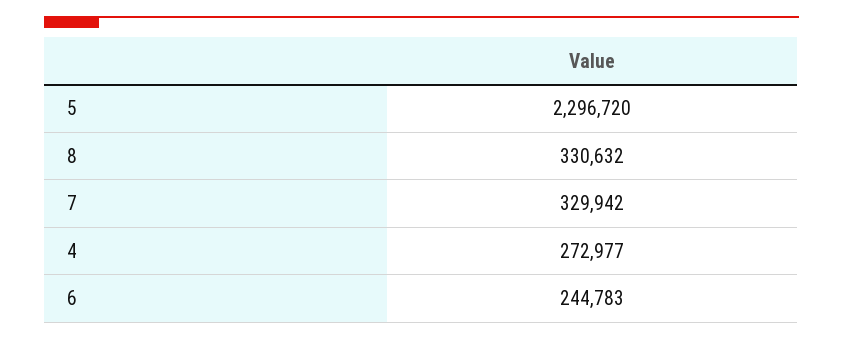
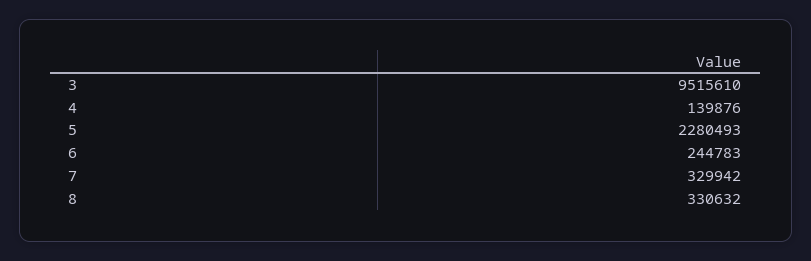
5: 2296720 -> 2280493
4: 272977 -> 139876
3: none -> 9515610

